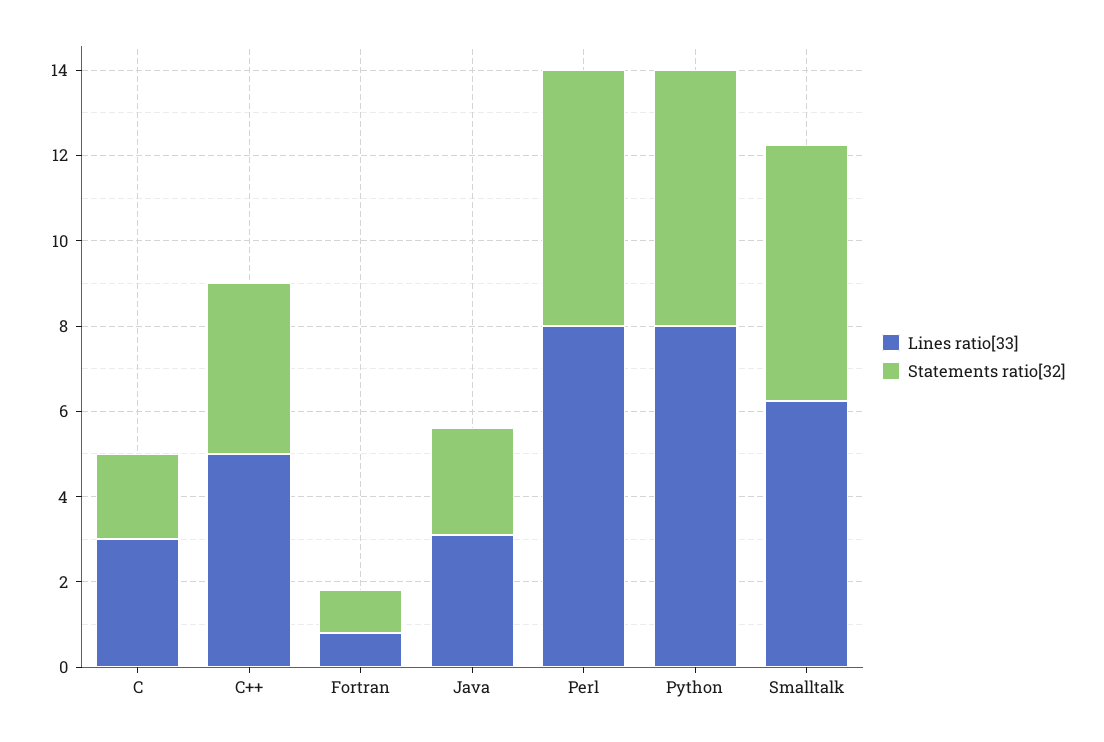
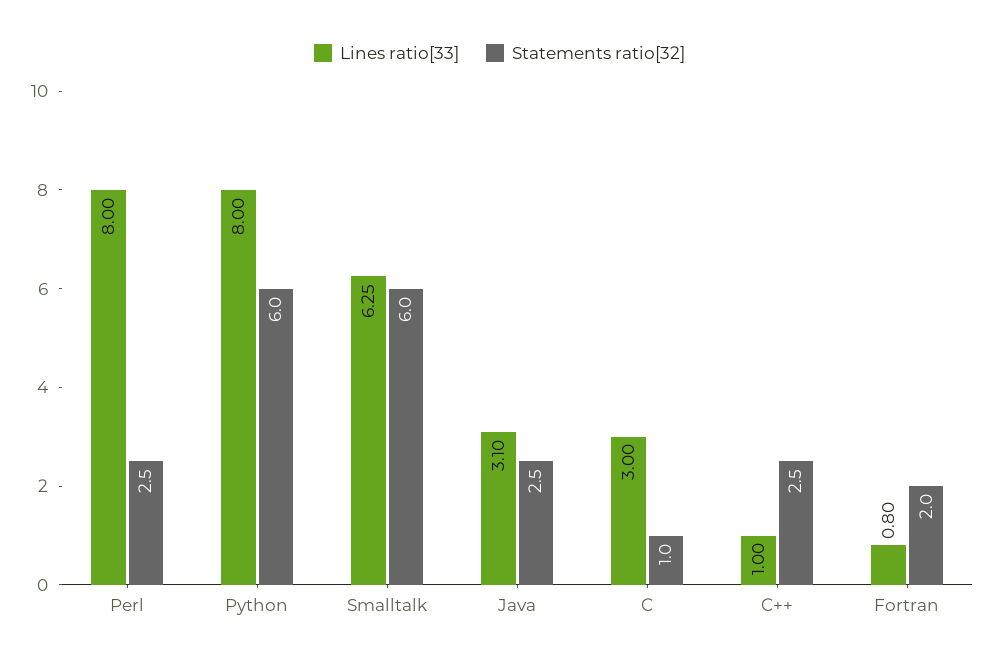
Statements ratio[32], C: 2 -> 1
Lines ratio[33], C++: 5 -> 1
Statements ratio[32], C++: 4 -> 2.5
Statements ratio[32], Fortran: 1 -> 2
Statements ratio[32], Perl: 6 -> 2.5

